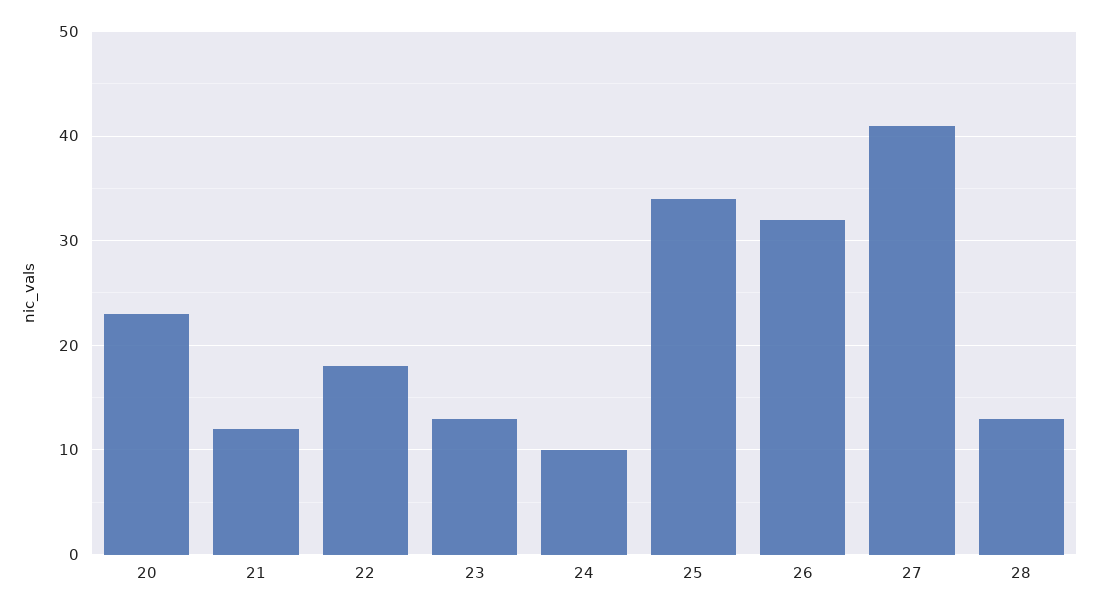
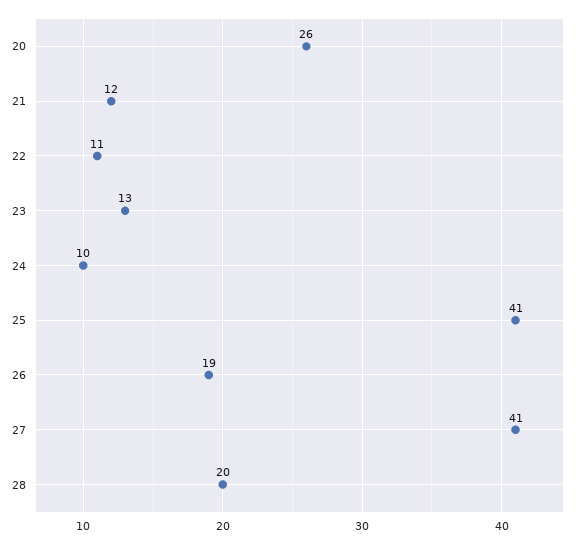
20: 23 -> 26
22: 18 -> 11
25: 34 -> 41
26: 32 -> 19
28: 13 -> 20

